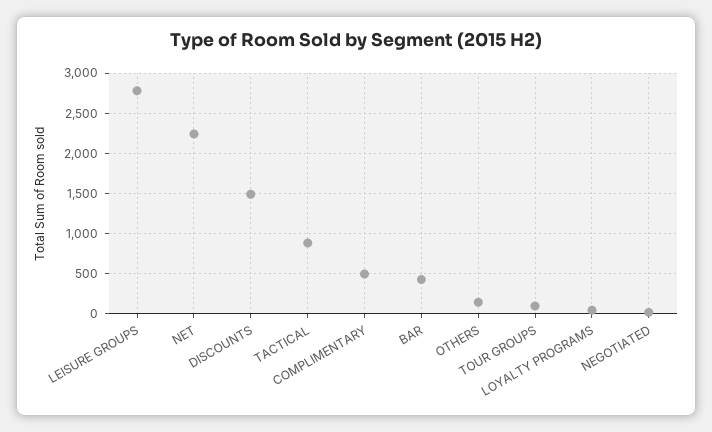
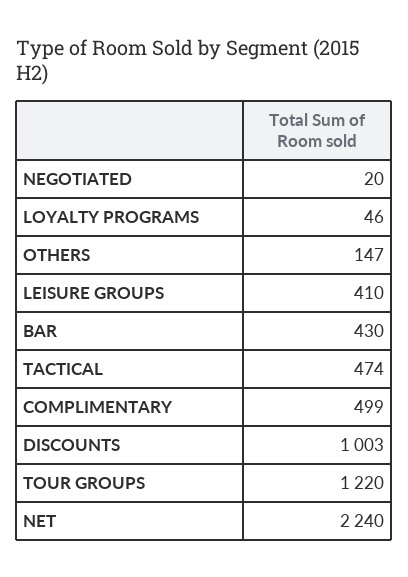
LEISURE GROUPS: 2800 -> 410
DISCOUNTS: 1500 -> 1003
TACTICAL: 900 -> 474
TOUR GROUPS: 100 -> 1220

